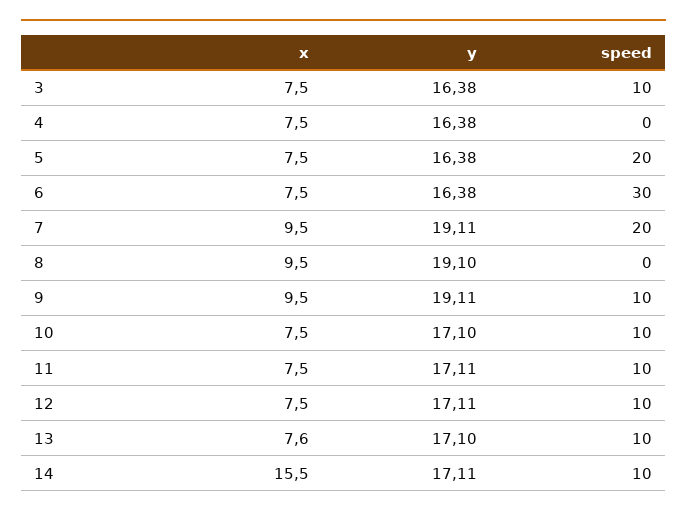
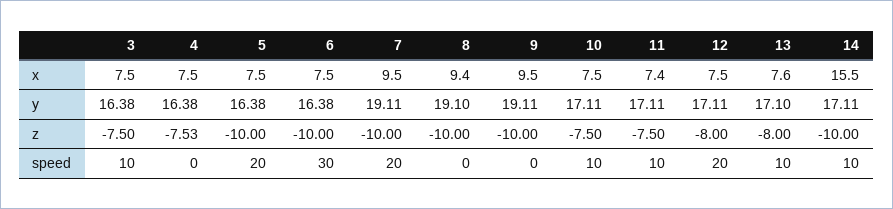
x, 8: 9.5 -> 9.4
speed, 9: 10 -> 0
y, 10: 17.1 -> 17.11
x, 11: 7.5 -> 7.4
speed, 12: 10 -> 20
z, 3: none -> -7.5
z, 4: none -> -7.53
z, 5: none -> -10
z, 6: none -> -10
z, 7: none -> -10
z, 8: none -> -10
z, 9: none -> -10
z, 10: none -> -7.5
z, 11: none -> -7.5
z, 12: none -> -8
z, 13: none -> -8
z, 14: none -> -10

